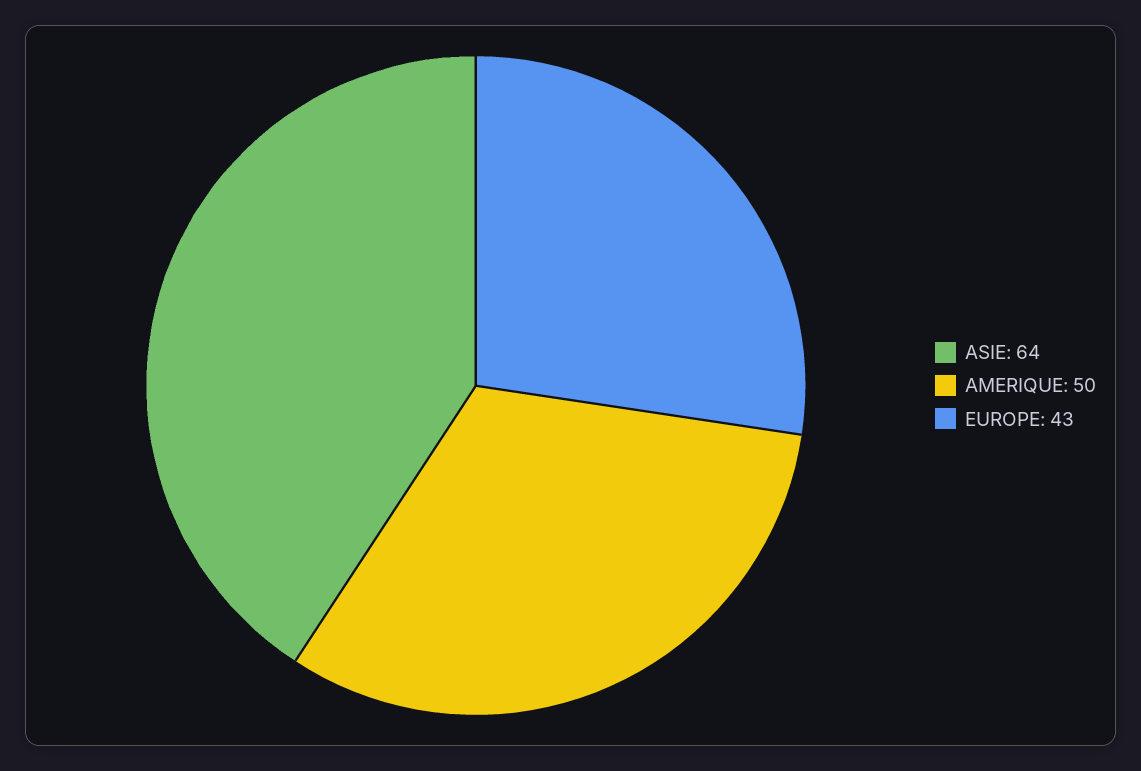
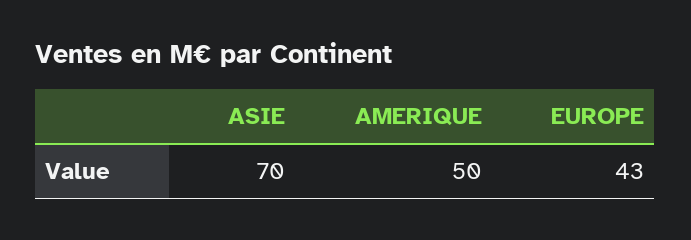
ASIE: 64 -> 70

